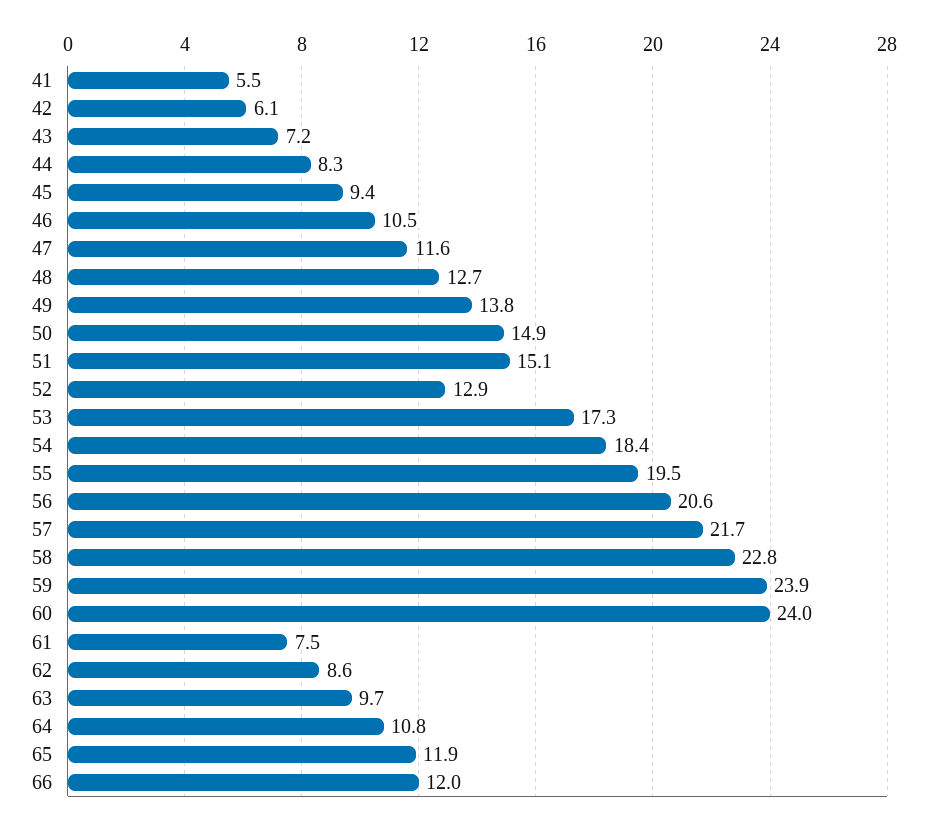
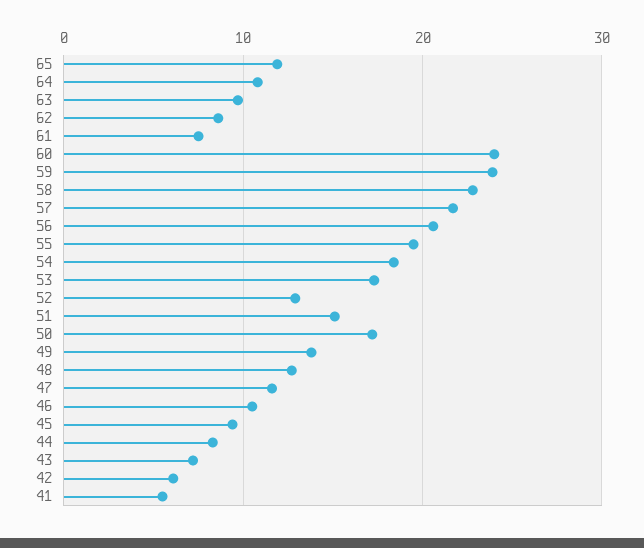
50: 14.9 -> 17
66: 12 -> none

